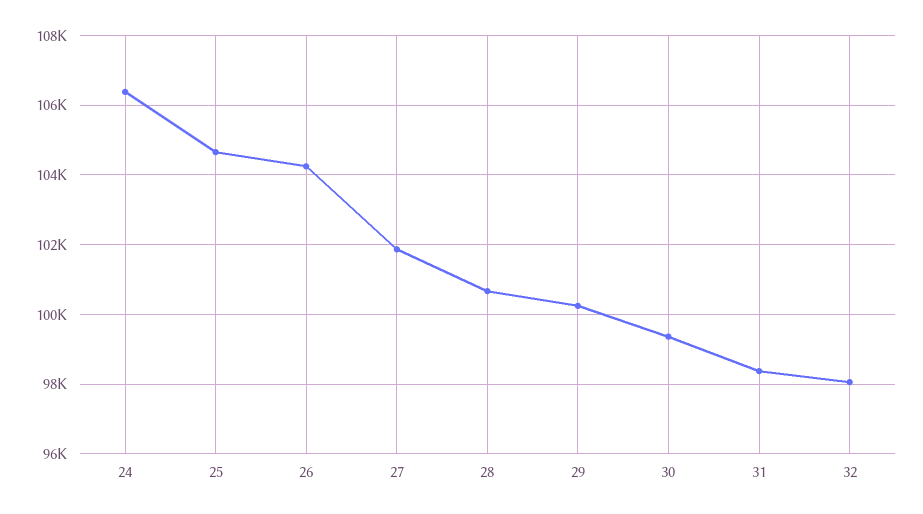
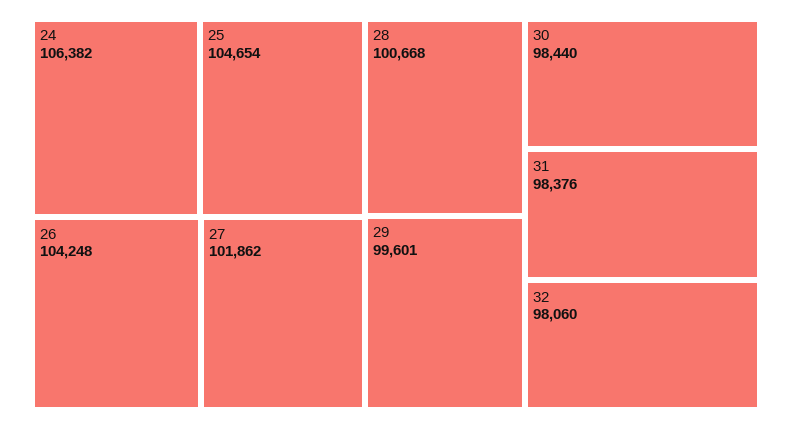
29: 100200 -> 99601
30: 99400 -> 98440

